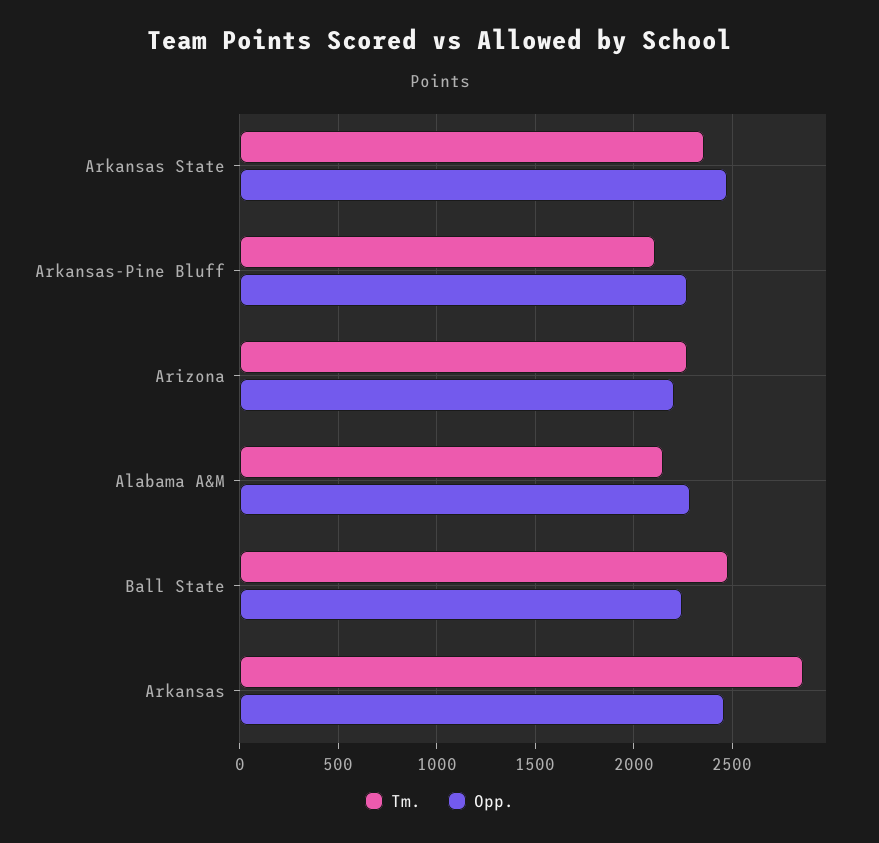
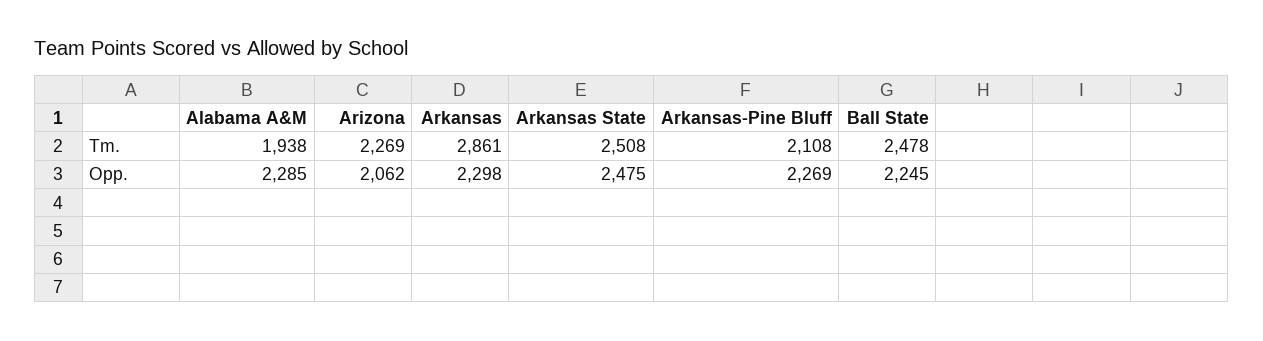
Tm., Arkansas State: 2350 -> 2508
Opp., Arizona: 2200 -> 2062
Tm., Alabama A&M: 2150 -> 1938
Opp., Arkansas: 2450 -> 2298

